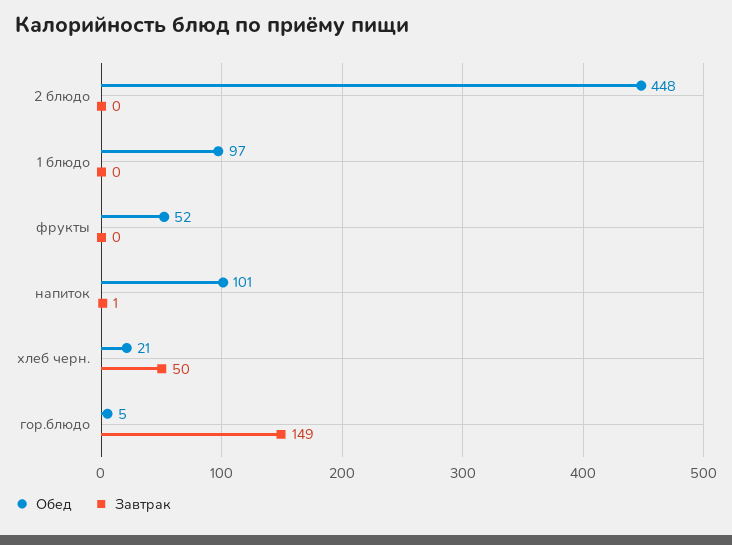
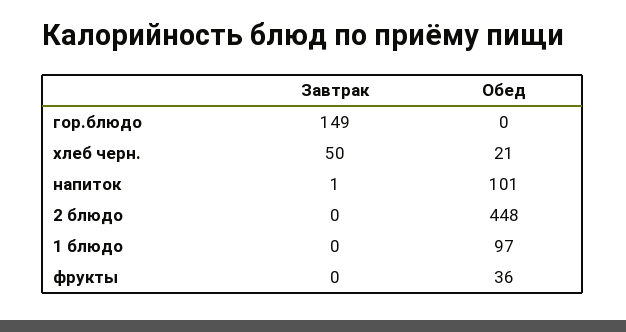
Обед, фрукты: 52 -> 36
Обед, гор.блюдо: 5 -> 0

